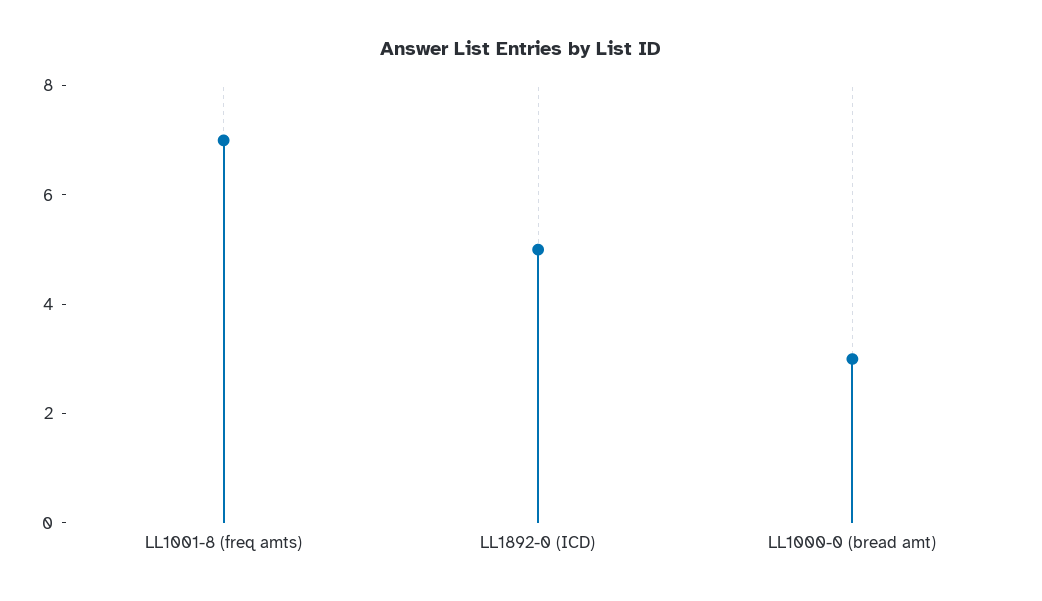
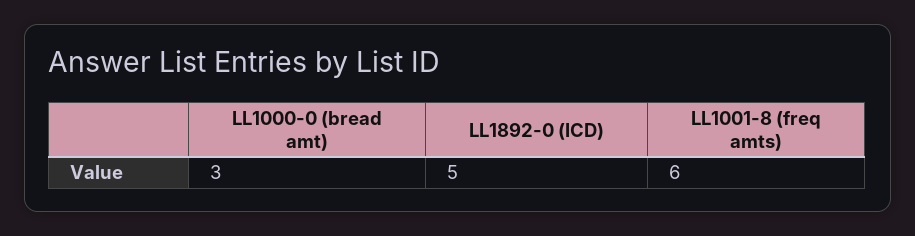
LL1001-8 (freq amts): 7 -> 6

